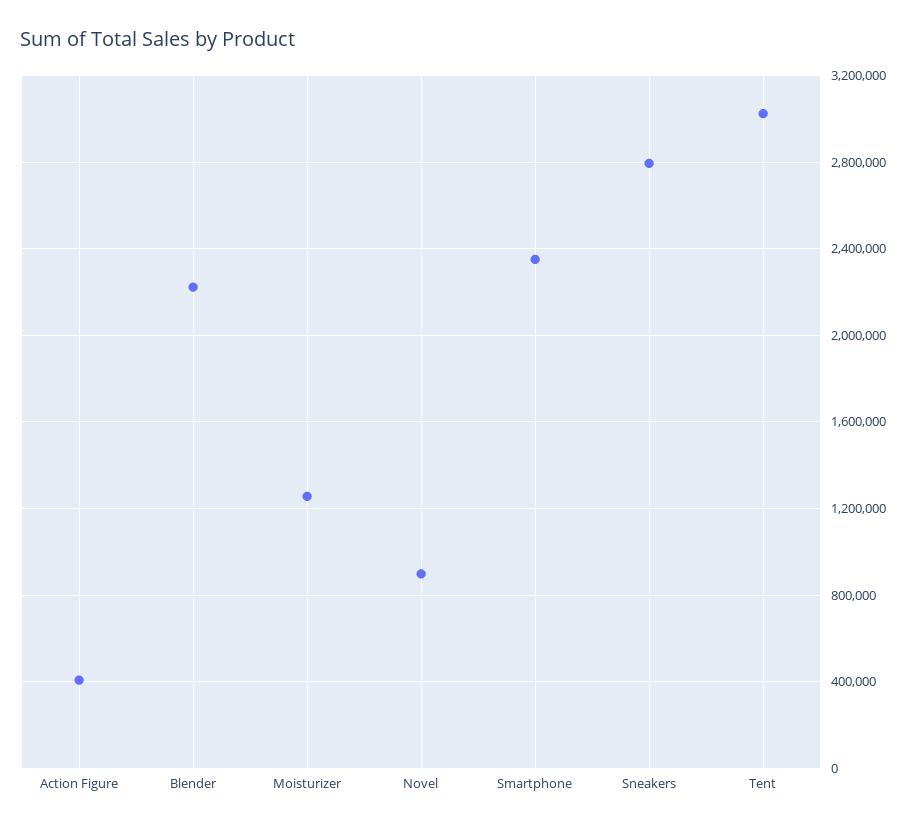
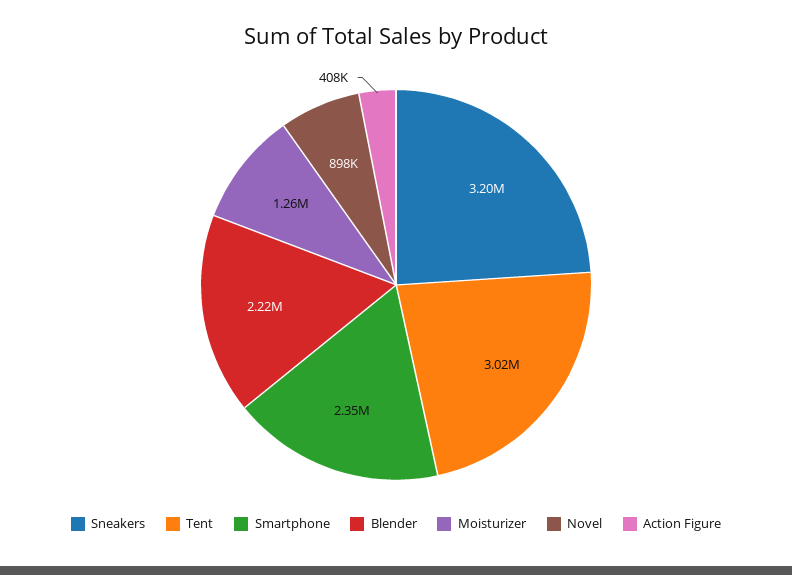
Sneakers: 2800000 -> 3200000

